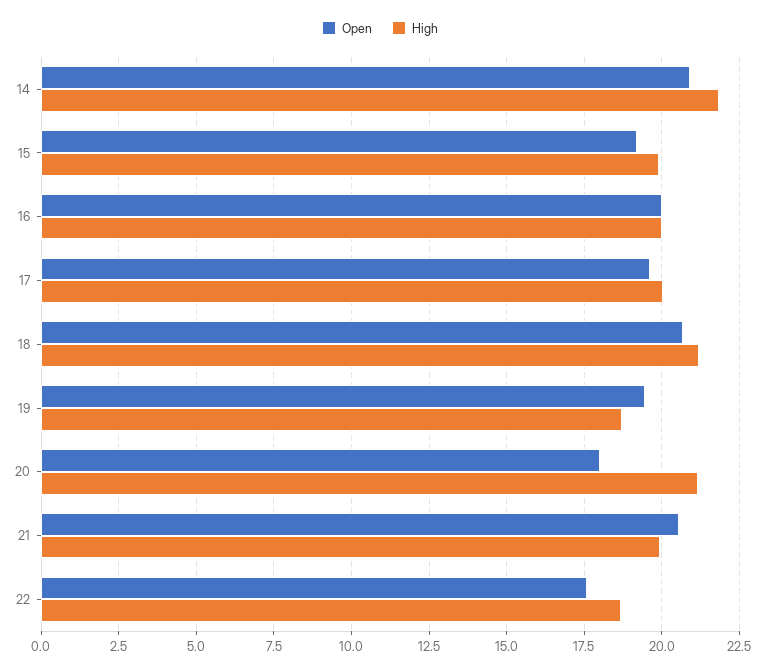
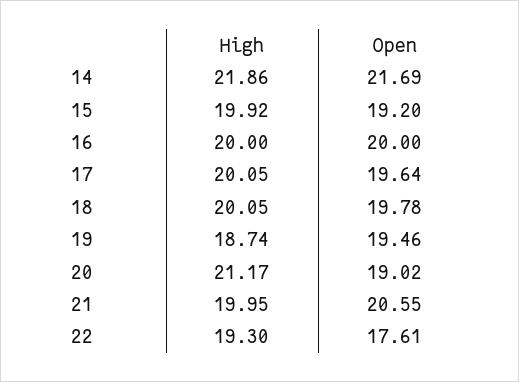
Open, 14: 21 -> 21.69
Open, 18: 20.75 -> 19.78
High, 18: 21.25 -> 20.05
Open, 20: 18 -> 19.02
High, 22: 18.75 -> 19.3

